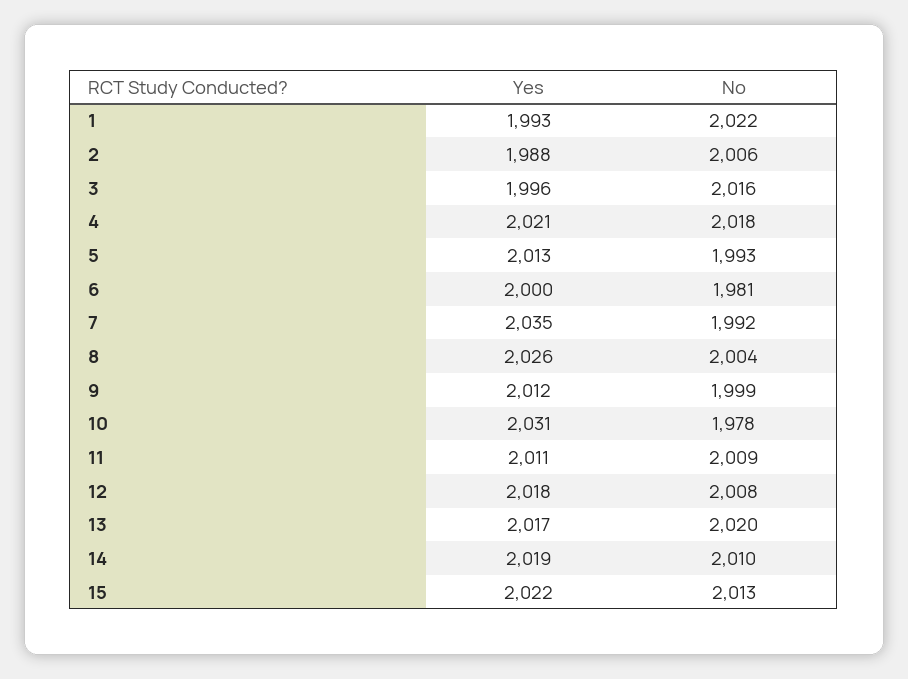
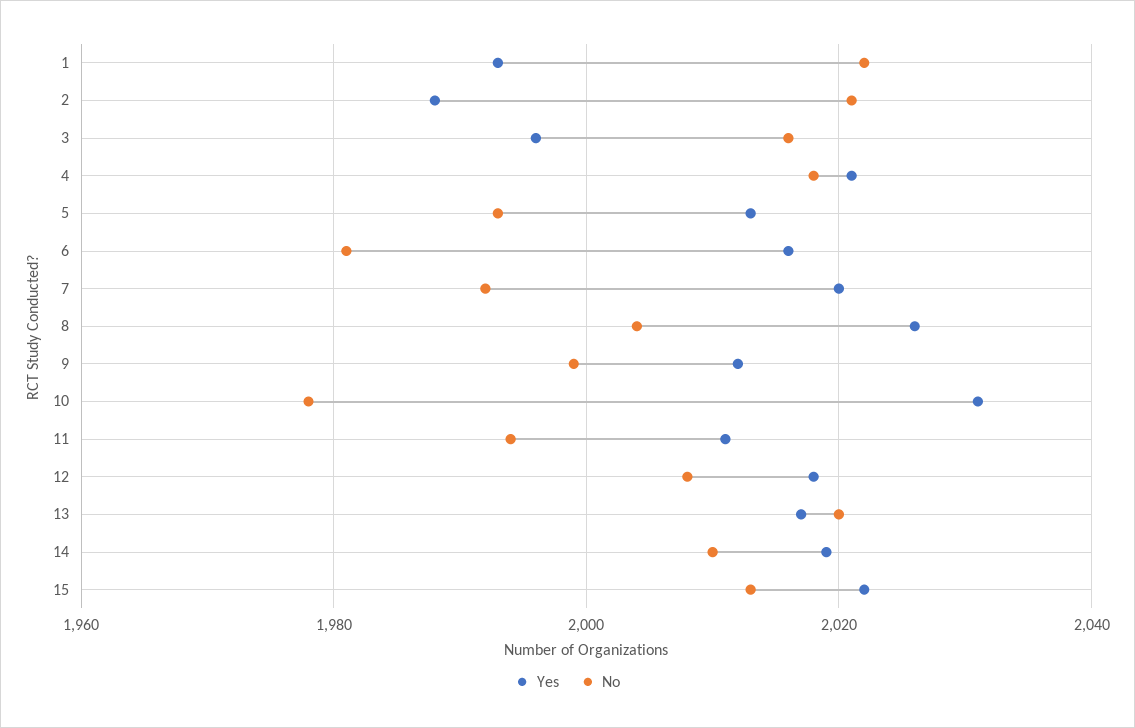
No, 2: 2006 -> 2020
Yes, 6: 2000 -> 2015
Yes, 7: 2035 -> 2020
No, 11: 2009 -> 1995

